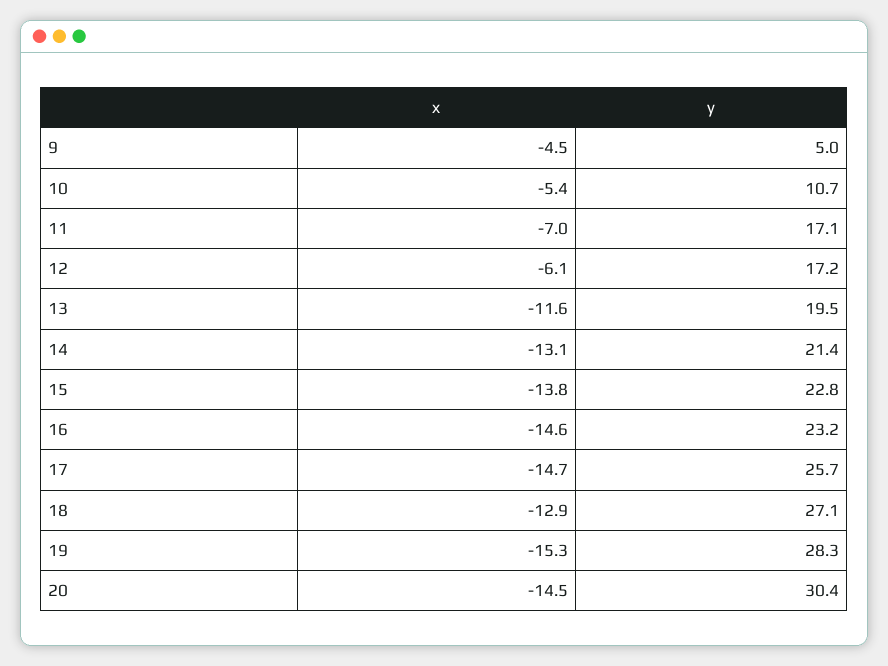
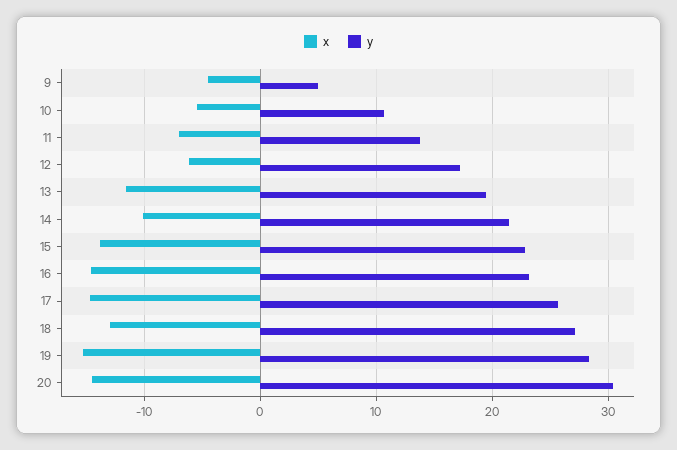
y, 11: 17.1 -> 14
x, 14: -13.1 -> -10

